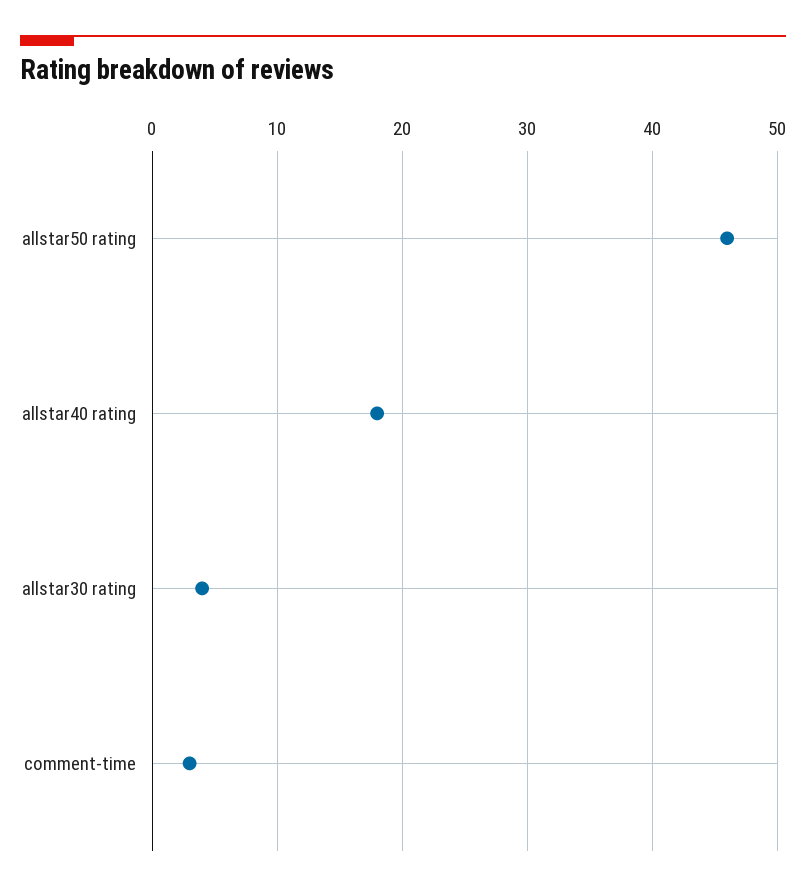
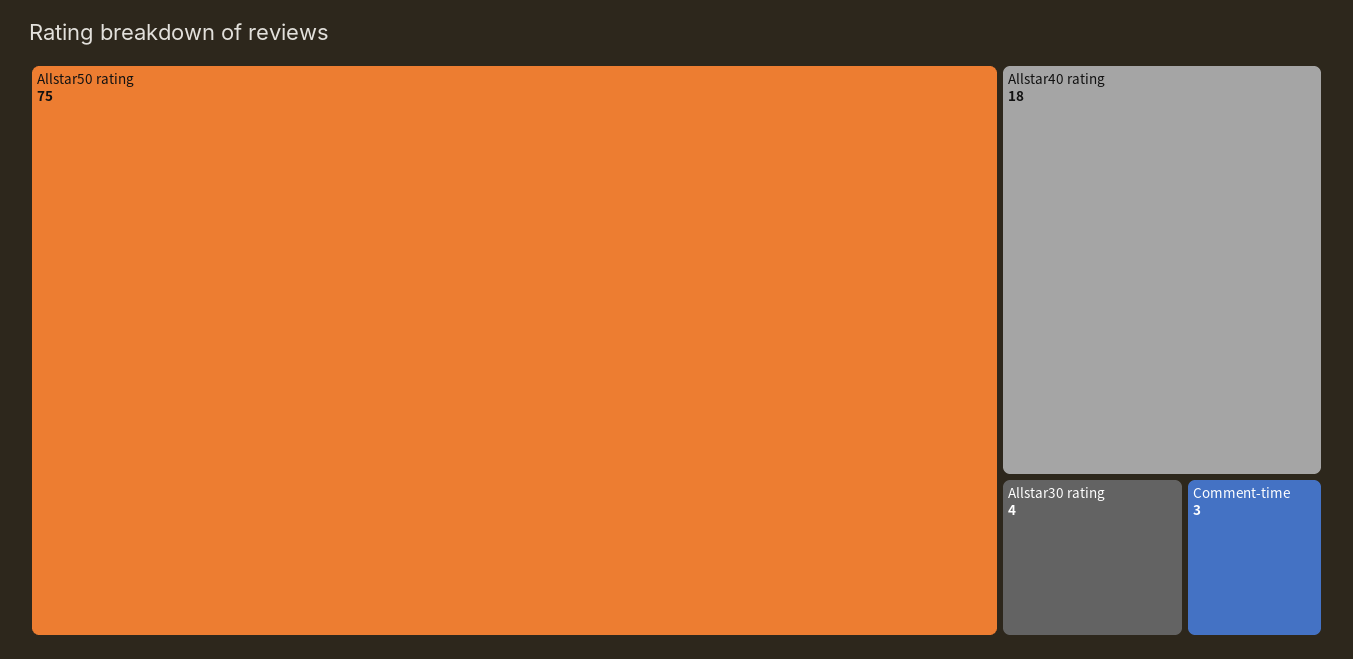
allstar50 rating: 46 -> 75

